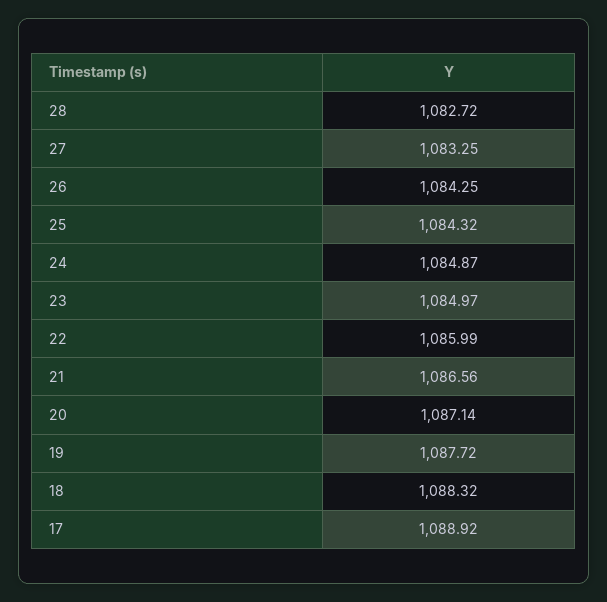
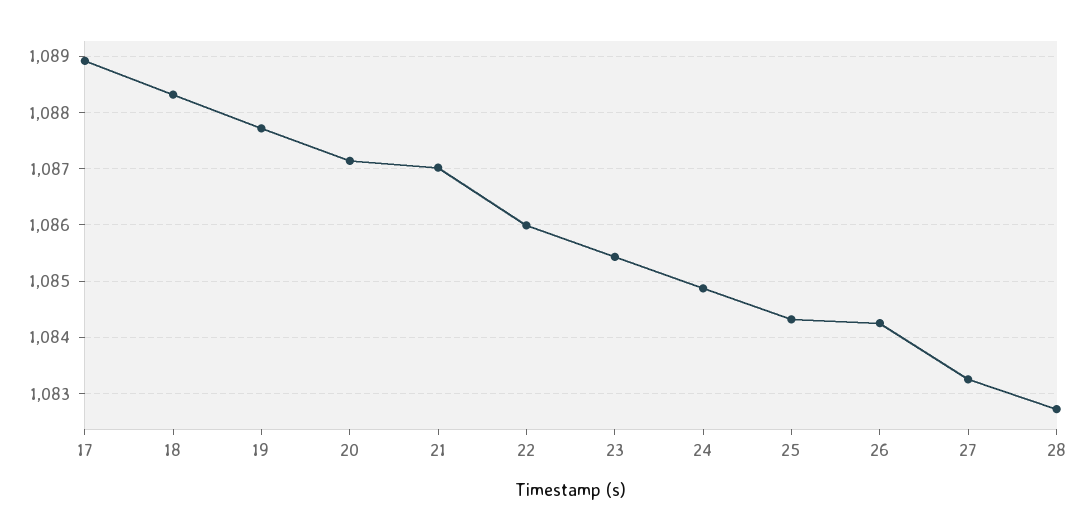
23: 1084.97 -> 1085.4
21: 1086.56 -> 1087

